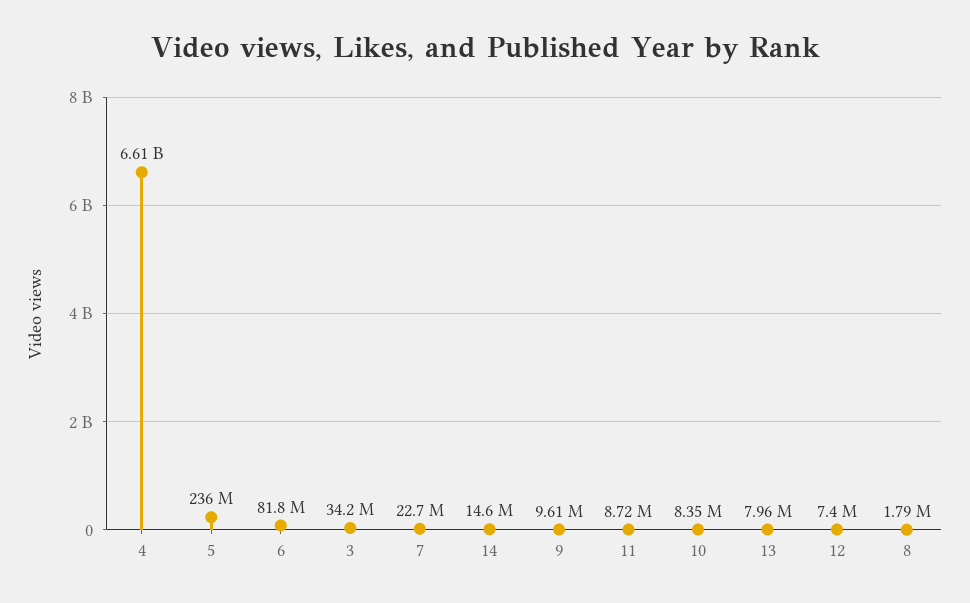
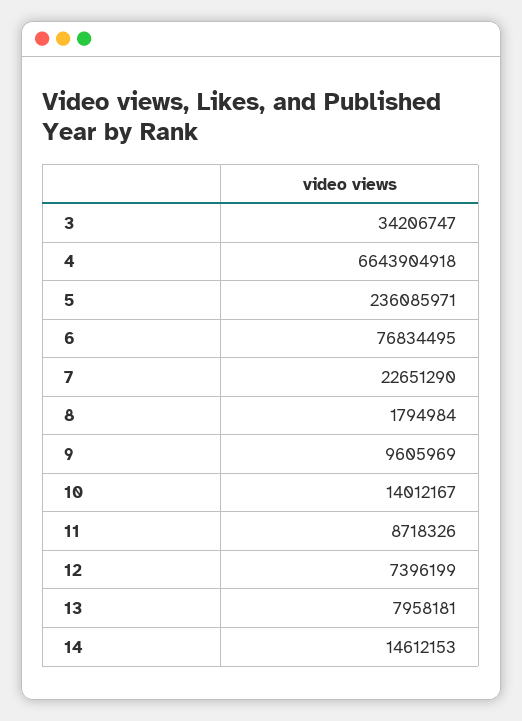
4: 6610000000 -> 6643904918
6: 81800000 -> 76834495
10: 8350000 -> 14012167

